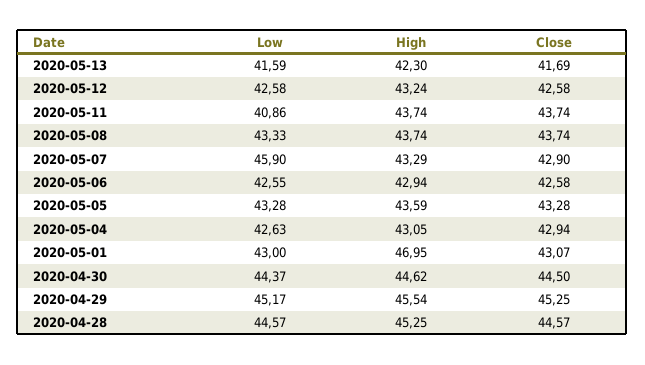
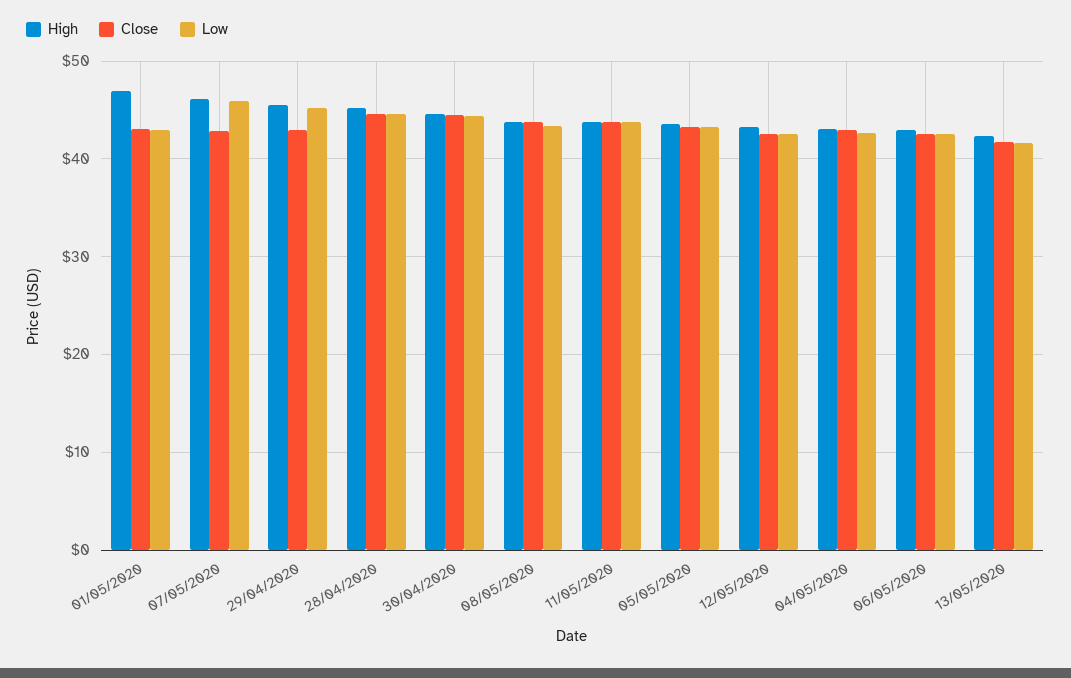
Low, 2020-05-11: 40.86 -> 44
High, 2020-05-07: 43.29 -> 46
Close, 2020-04-29: 45.25 -> 43

